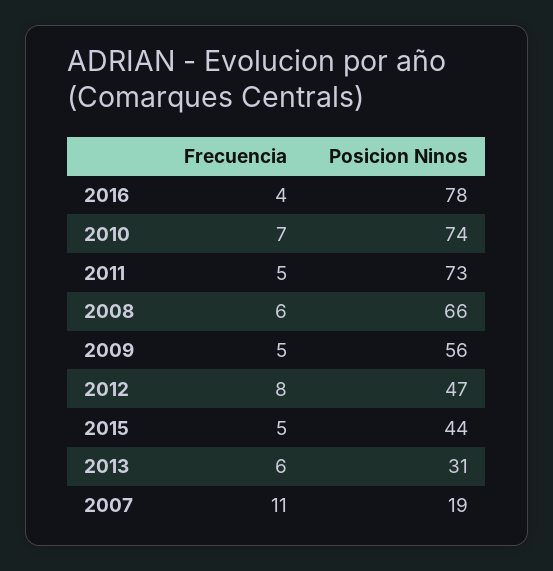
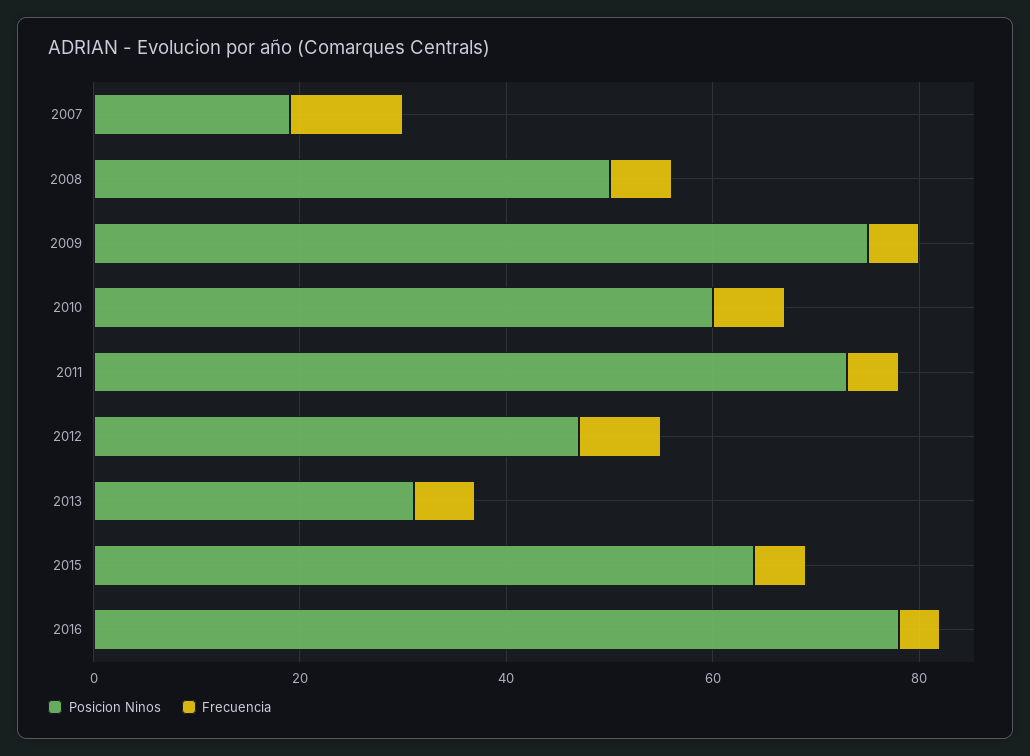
Posicion Ninos, 2010: 74 -> 60
Posicion Ninos, 2008: 66 -> 50
Posicion Ninos, 2009: 56 -> 75
Posicion Ninos, 2015: 44 -> 65

